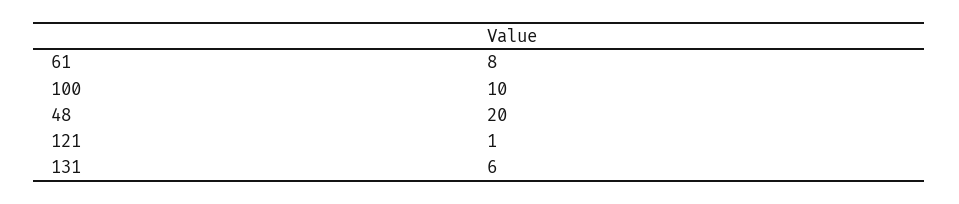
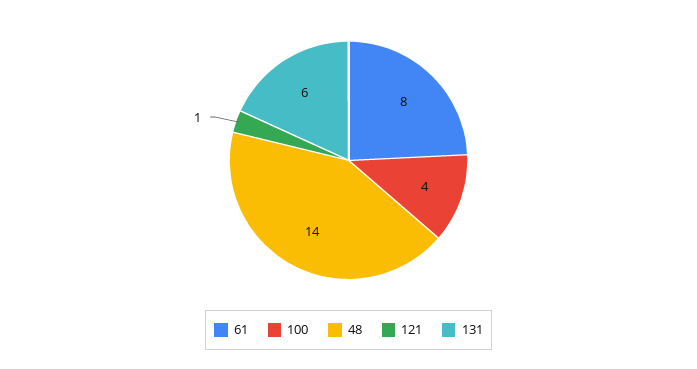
100: 10 -> 4
48: 20 -> 14

